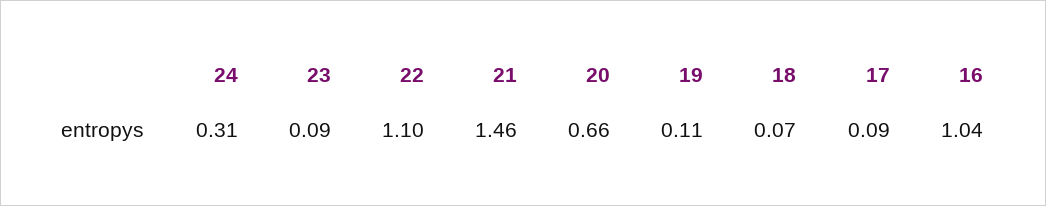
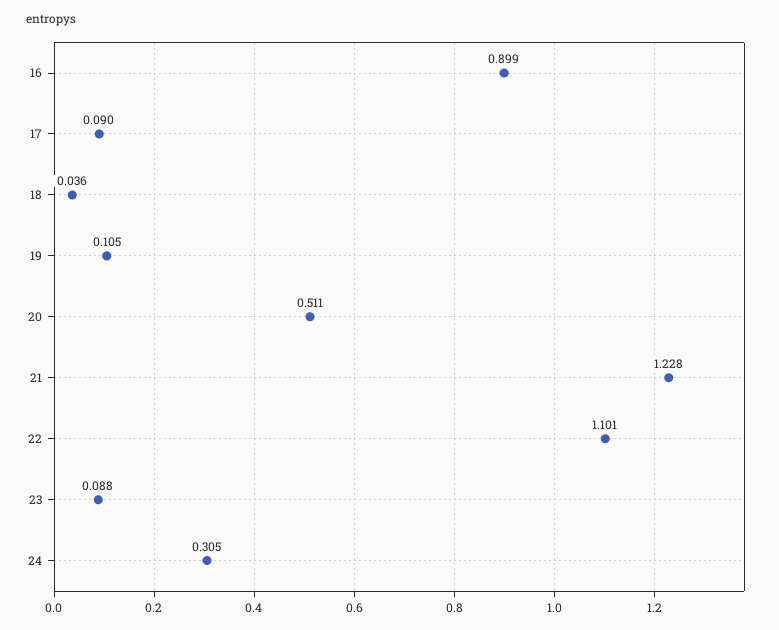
21: 1.46 -> 1.228
20: 0.66 -> 0.511
18: 0.07 -> 0.036
16: 1.04 -> 0.899

